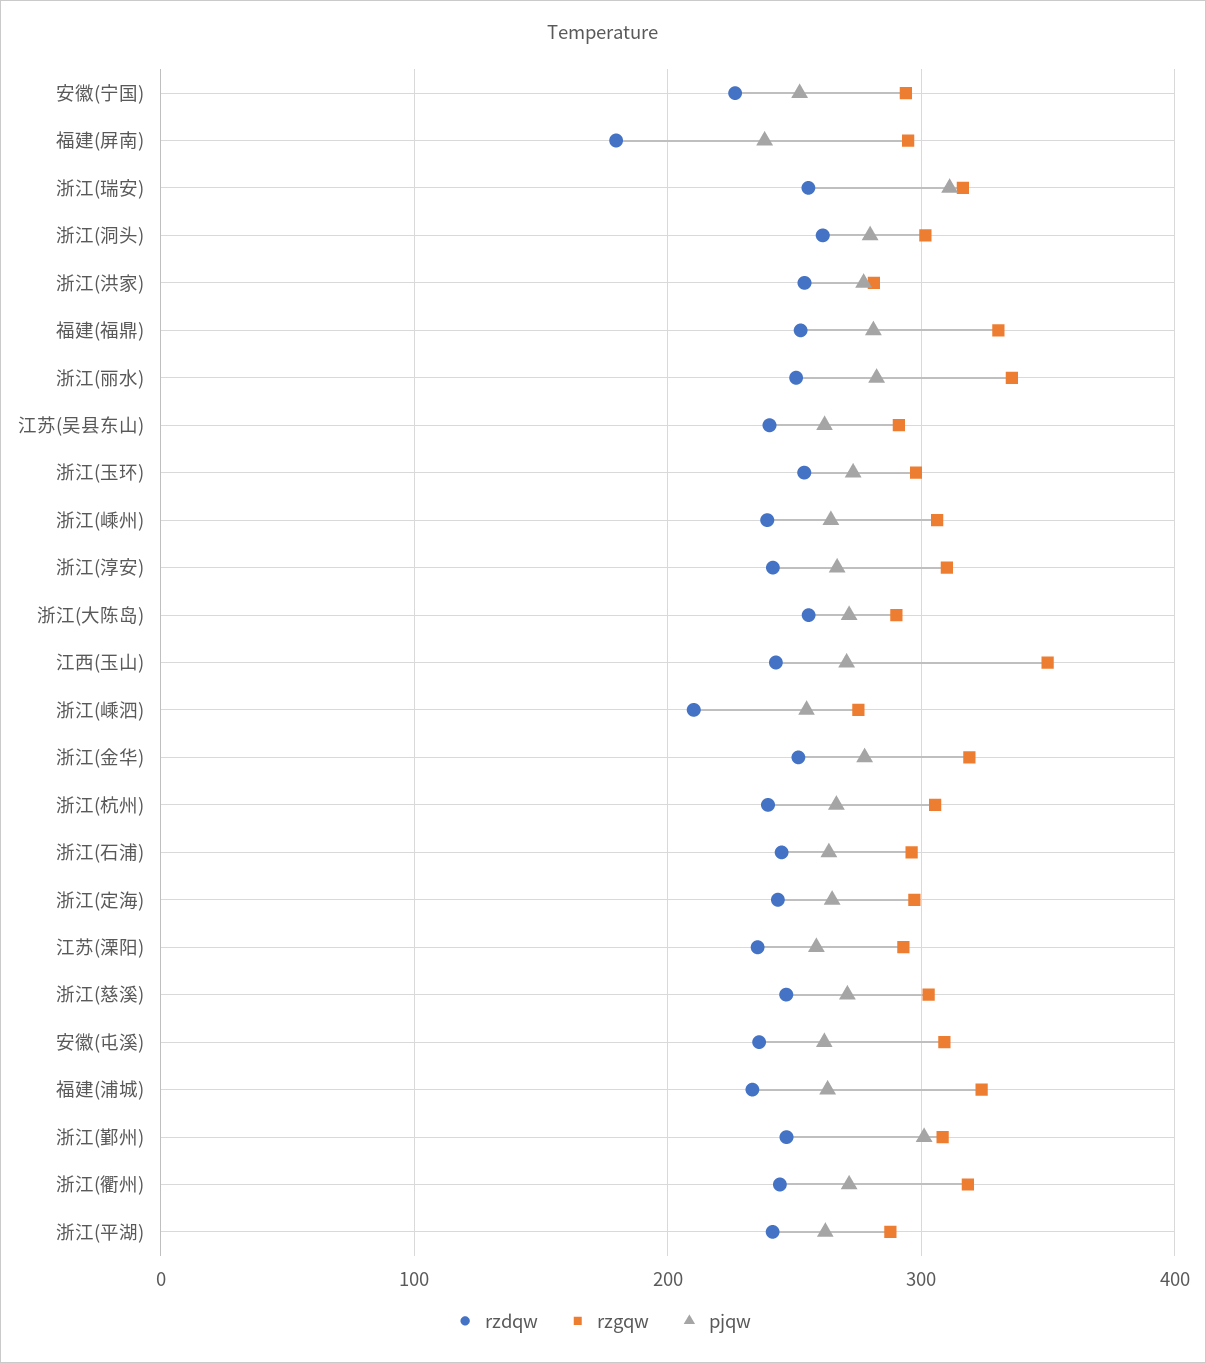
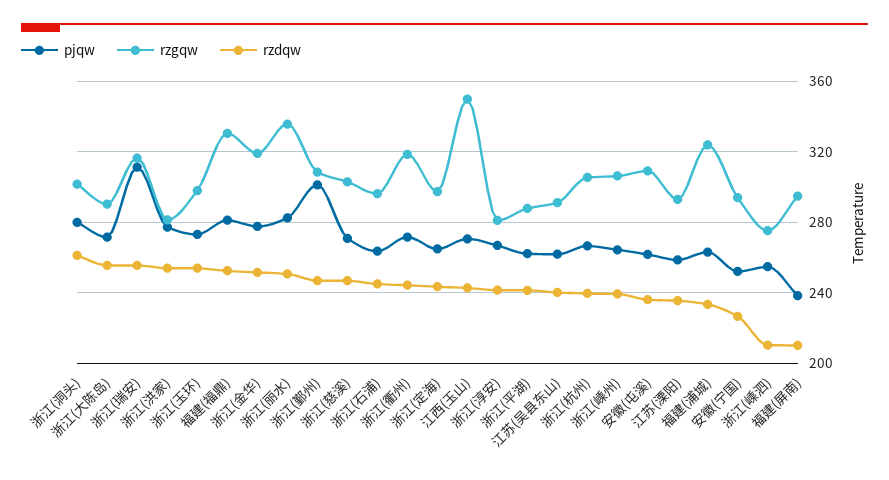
rzdqw, 福建(屏南): 180 -> 210
rzgqw, 浙江(淳安): 310 -> 280

